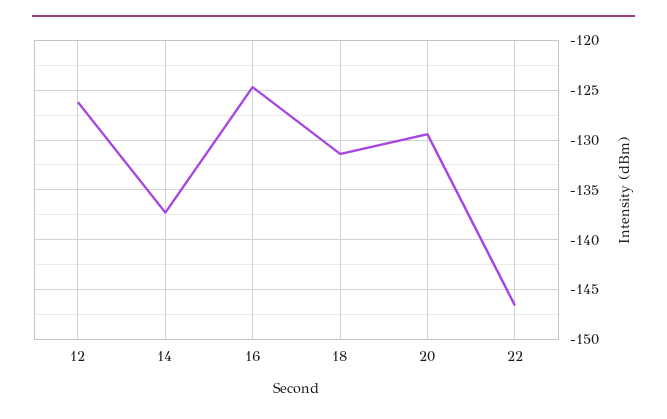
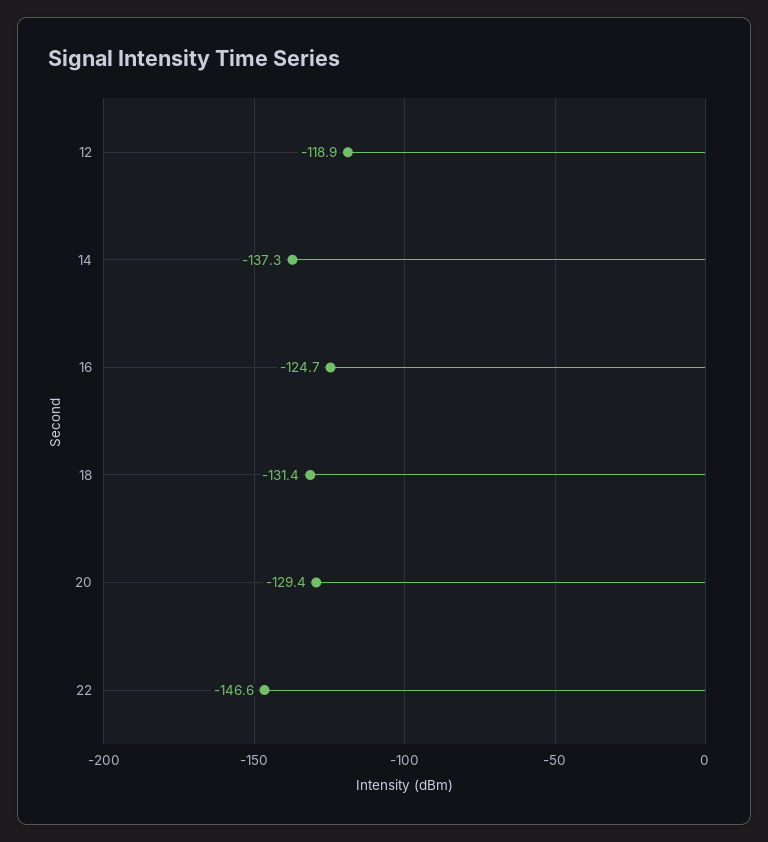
12: -126 -> -118.9

